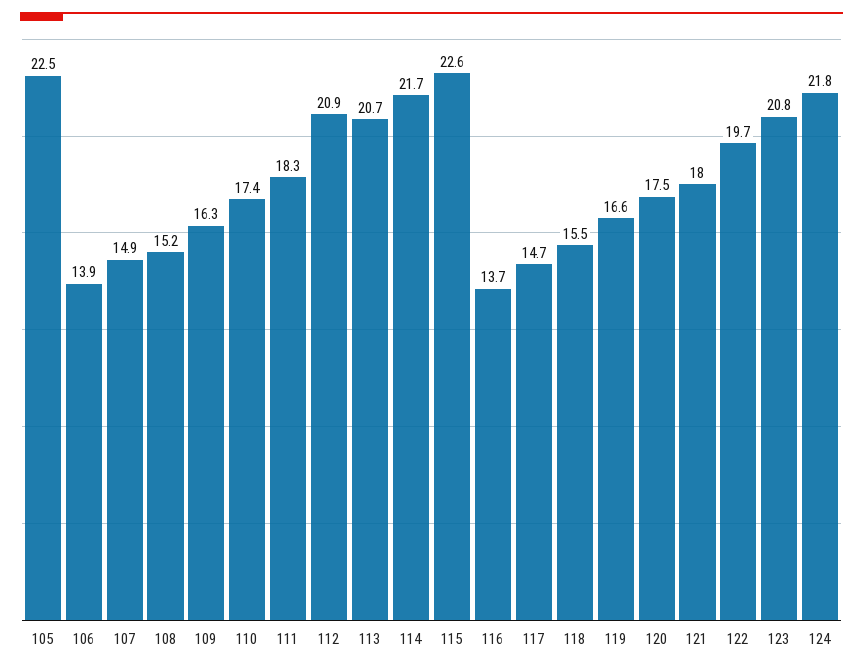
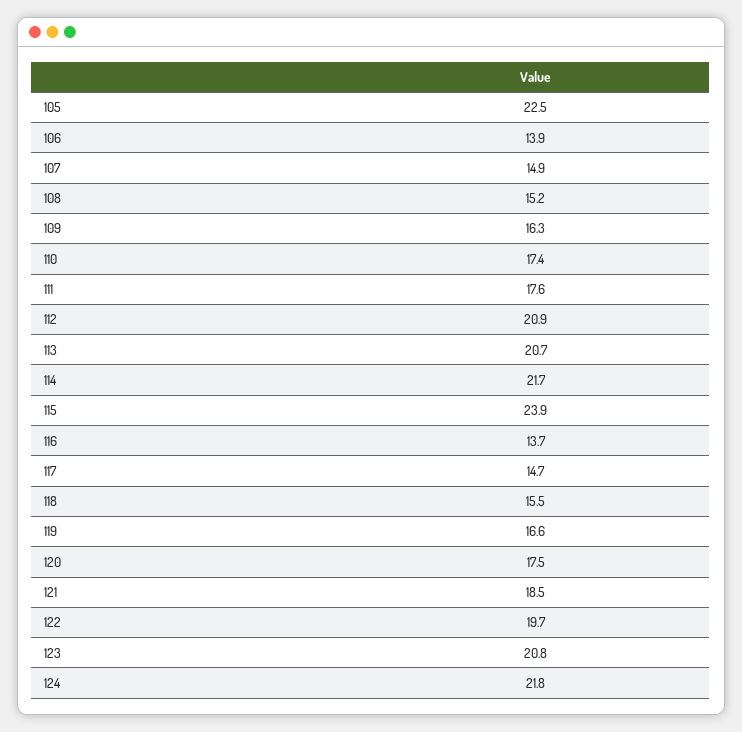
111: 18.3 -> 17.6
115: 22.6 -> 23.9
121: 18 -> 18.5

